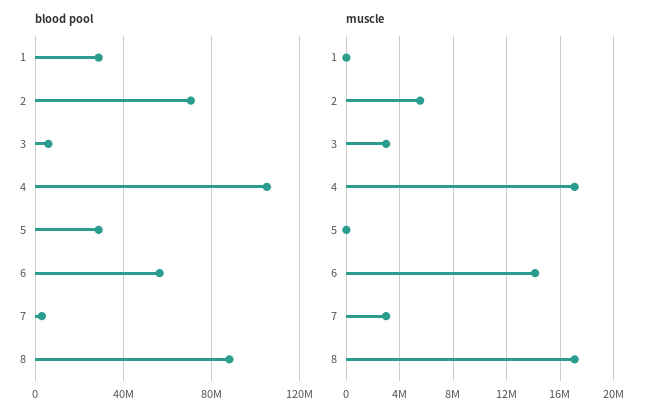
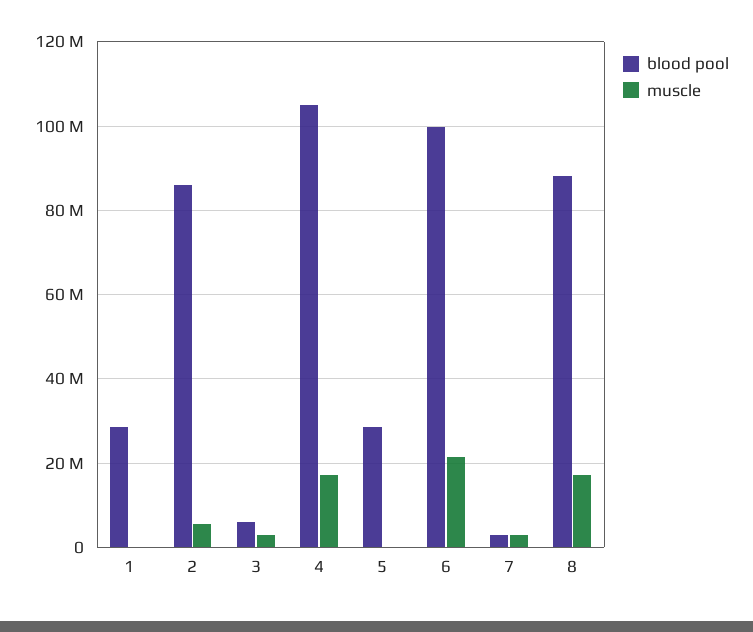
blood pool, 2: 70000000 -> 86000000
blood pool, 6: 55000000 -> 100000000
muscle, 6: 14000000 -> 22000000

